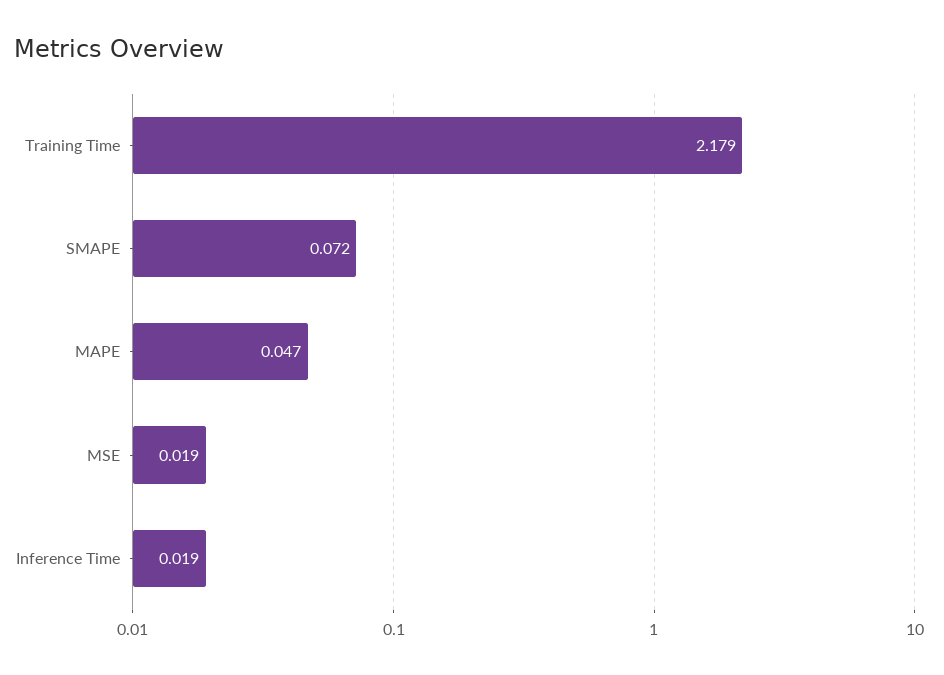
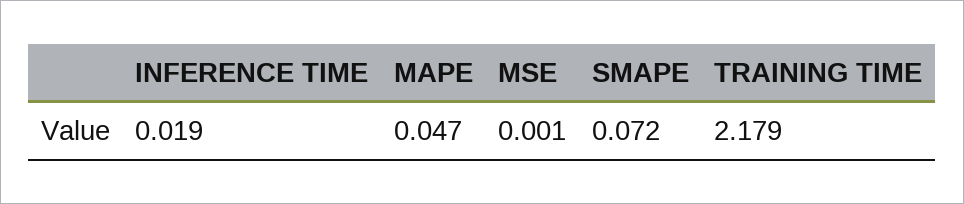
MSE: 0.019 -> 0.001

